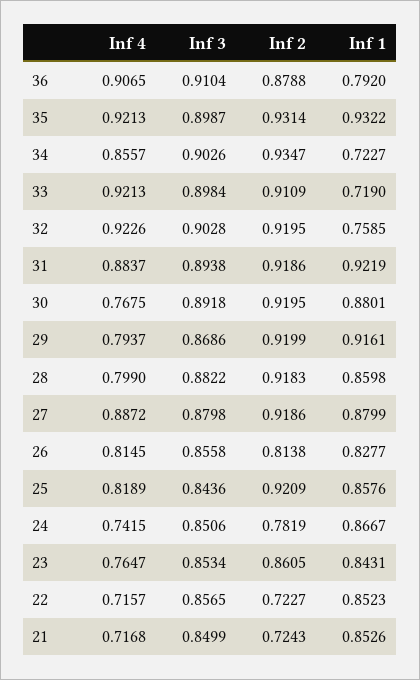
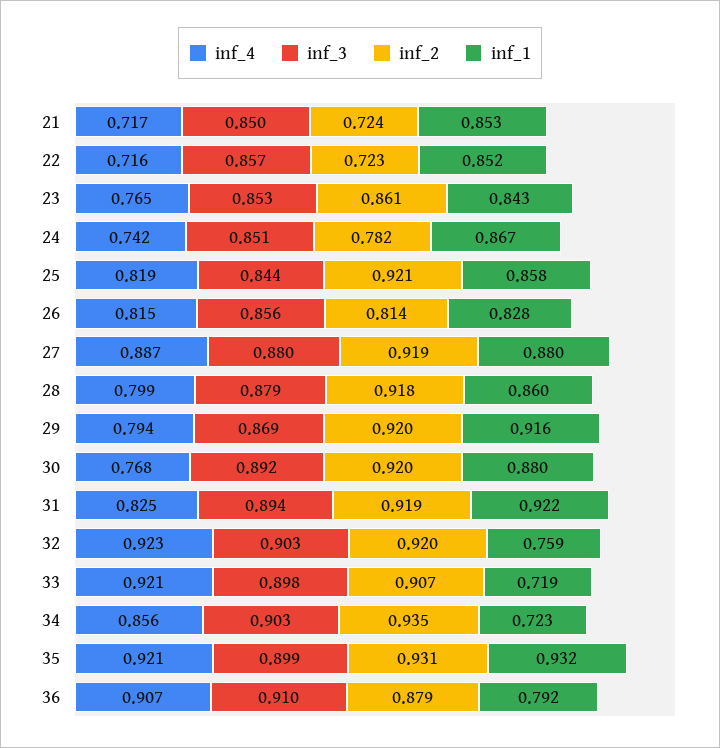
Inf 2, 33: 0.9109 -> 0.907
Inf 4, 31: 0.8837 -> 0.825
Inf 3, 28: 0.8822 -> 0.879

